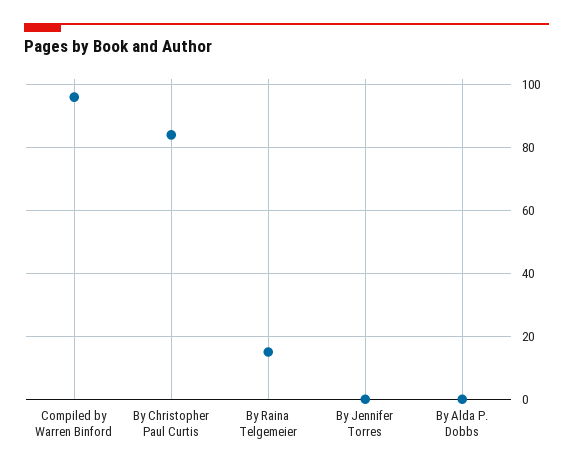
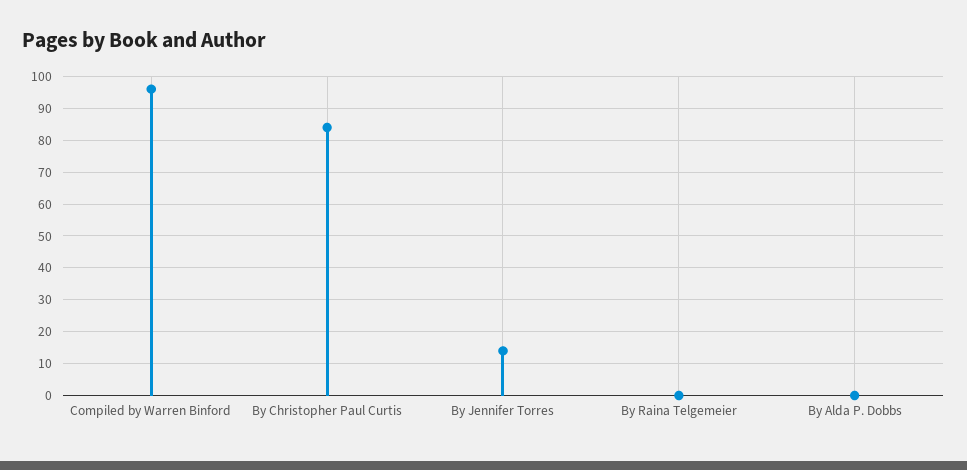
By Raina Telgemeier: 15 -> 0
By Jennifer Torres: 0 -> 15

